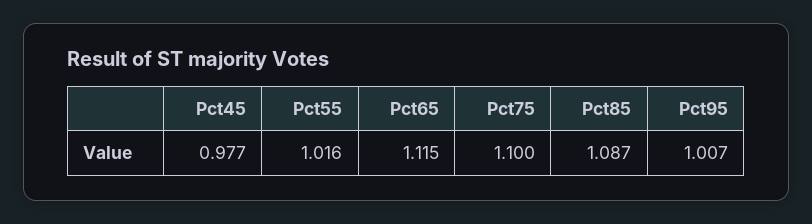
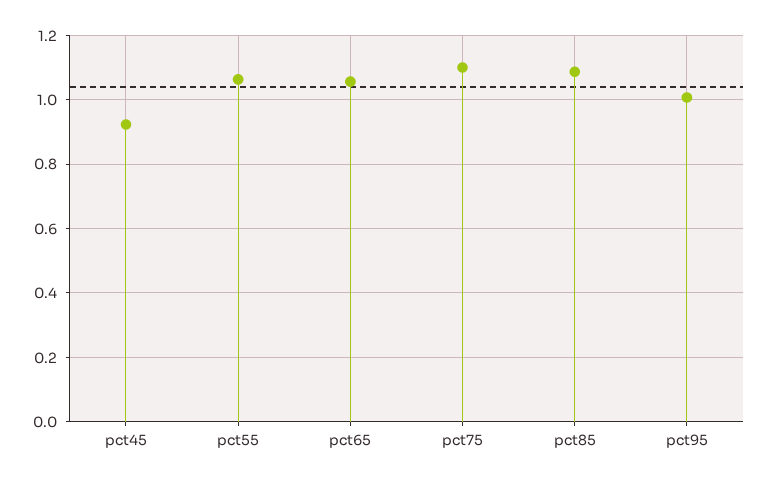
Pct45: 0.977 -> 0.92
Pct55: 1.016 -> 1.06
Pct65: 1.115 -> 1.06

